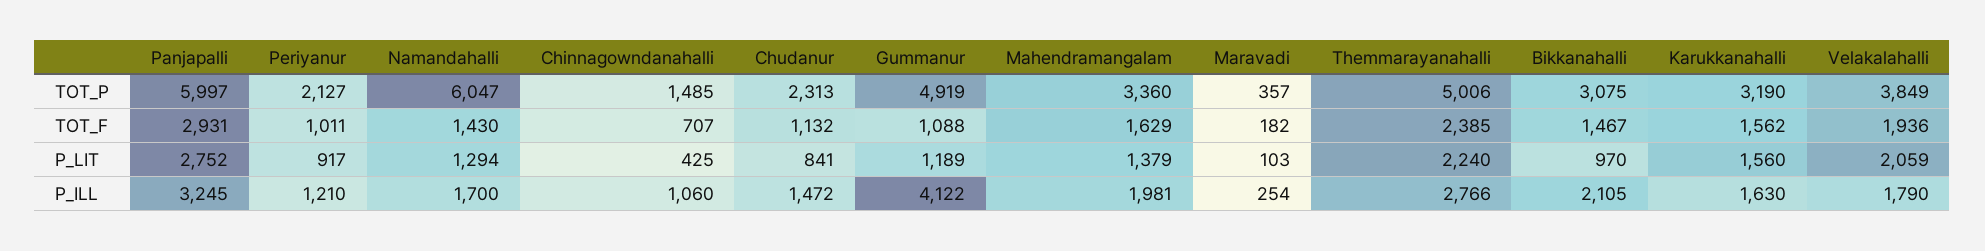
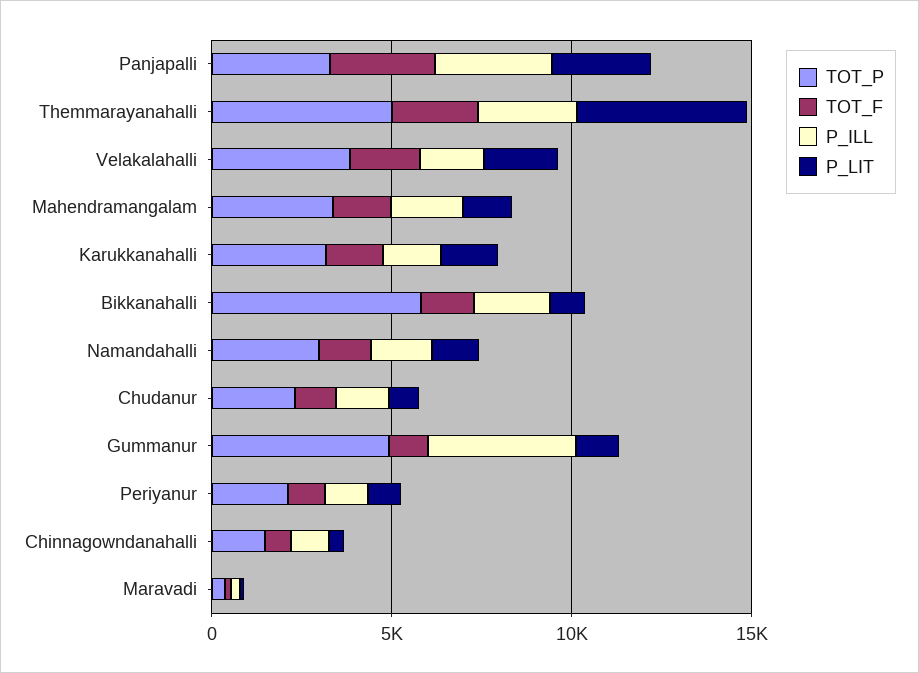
TOT_P, Panjapalli: 5997 -> 3000
TOT_P, Namandahalli: 6047 -> 3000
TOT_P, Bikkanahalli: 3075 -> 6000
P_LIT, Themmarayanahalli: 2240 -> 5000

